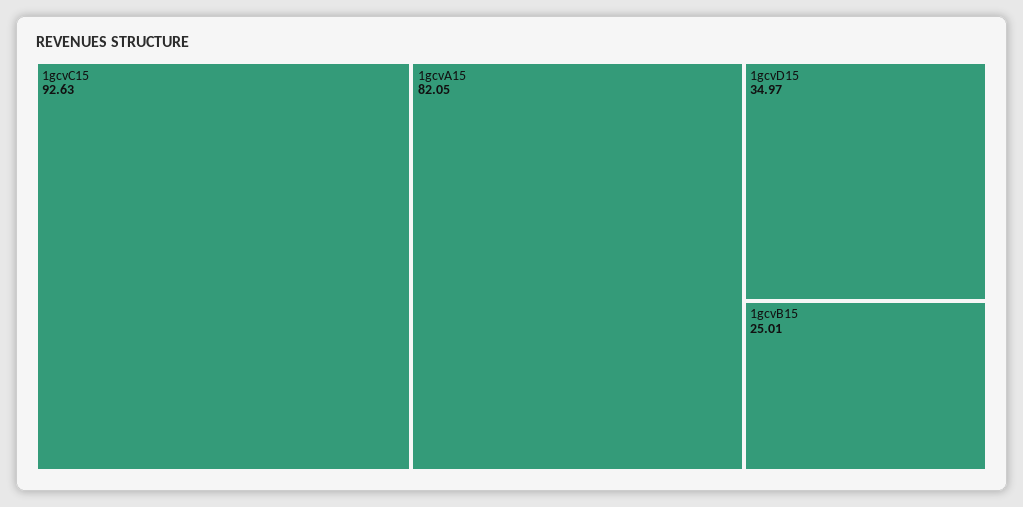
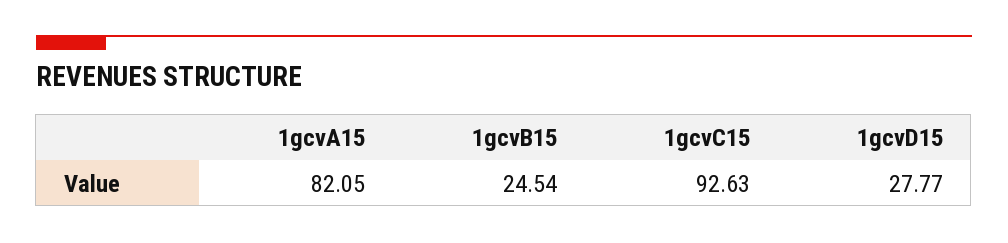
1gcvD15: 34.97 -> 27.77
1gcvB15: 25.01 -> 24.54

